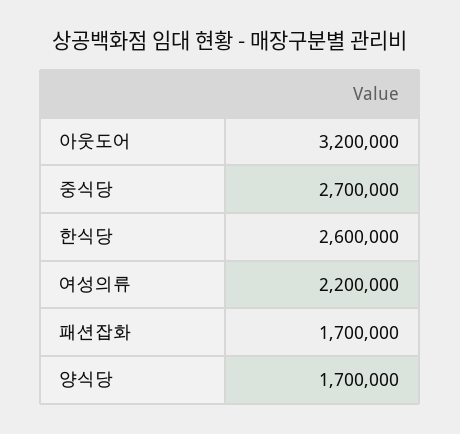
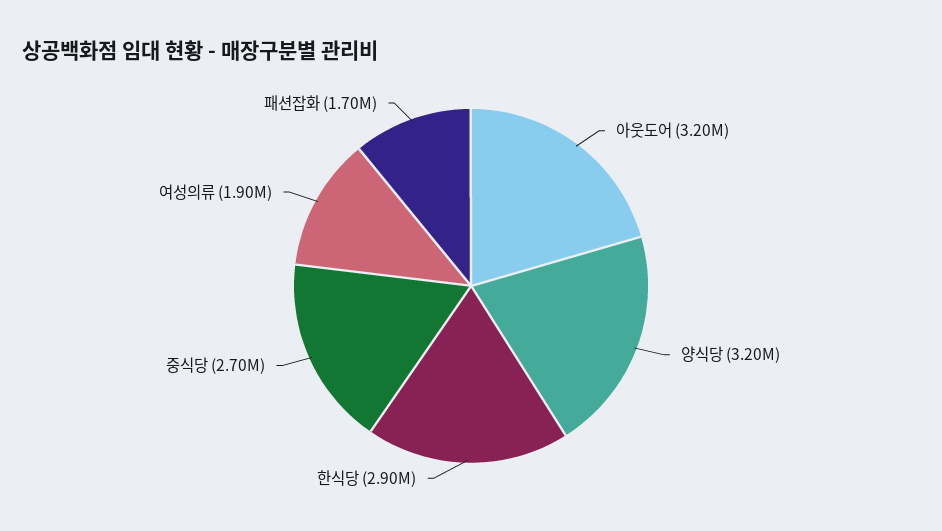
한식당: 2600000 -> 2900000
여성의류: 2200000 -> 1900000
양식당: 1700000 -> 3200000

